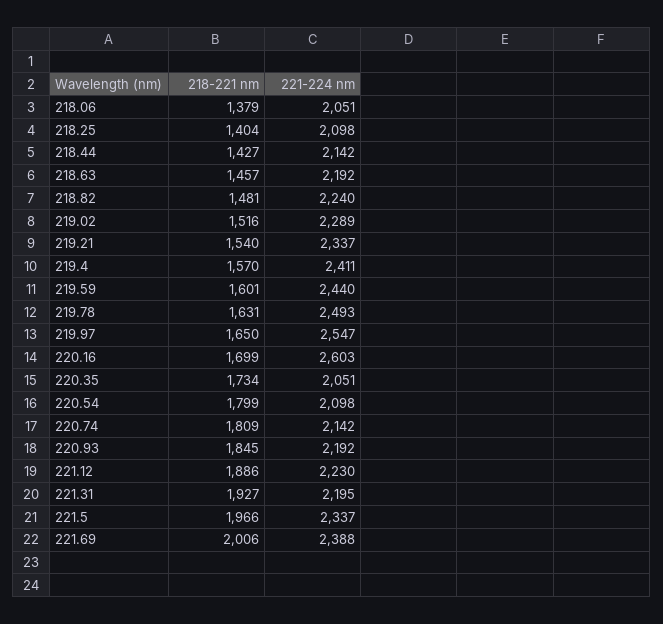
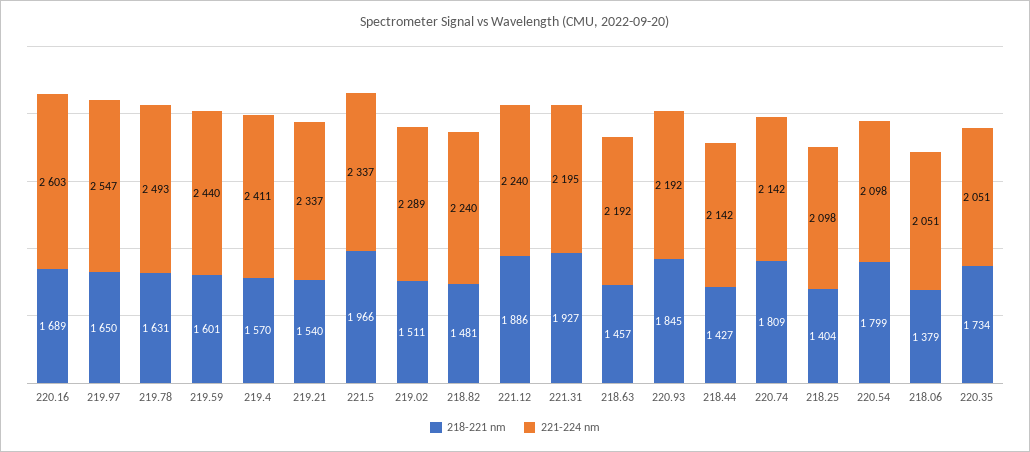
218-221 nm, 219.02: 1516 -> 1511
218-221 nm, 220.16: 1699 -> 1689
221-224 nm, 221.12: 2230 -> 2240
218-221 nm, 221.69: 2006 -> none
221-224 nm, 221.69: 2388 -> none

